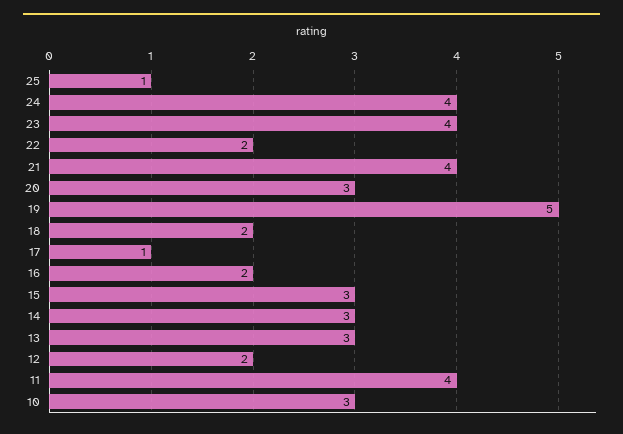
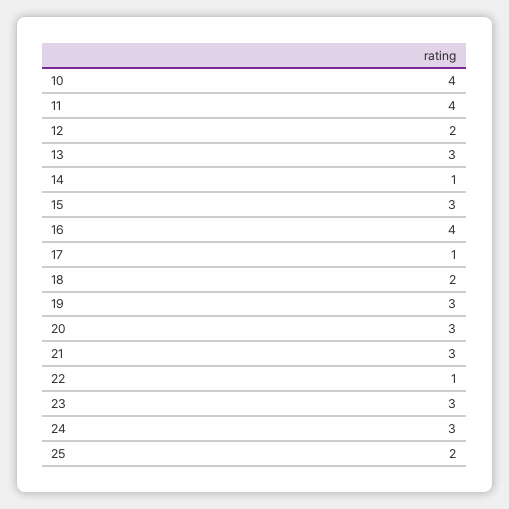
25: 1 -> 2
24: 4 -> 3
23: 4 -> 3
22: 2 -> 1
21: 4 -> 3
19: 5 -> 3
16: 2 -> 4
14: 3 -> 1
10: 3 -> 4

